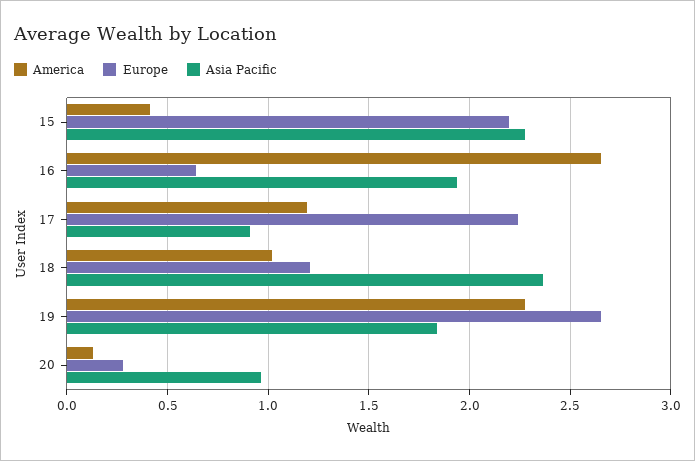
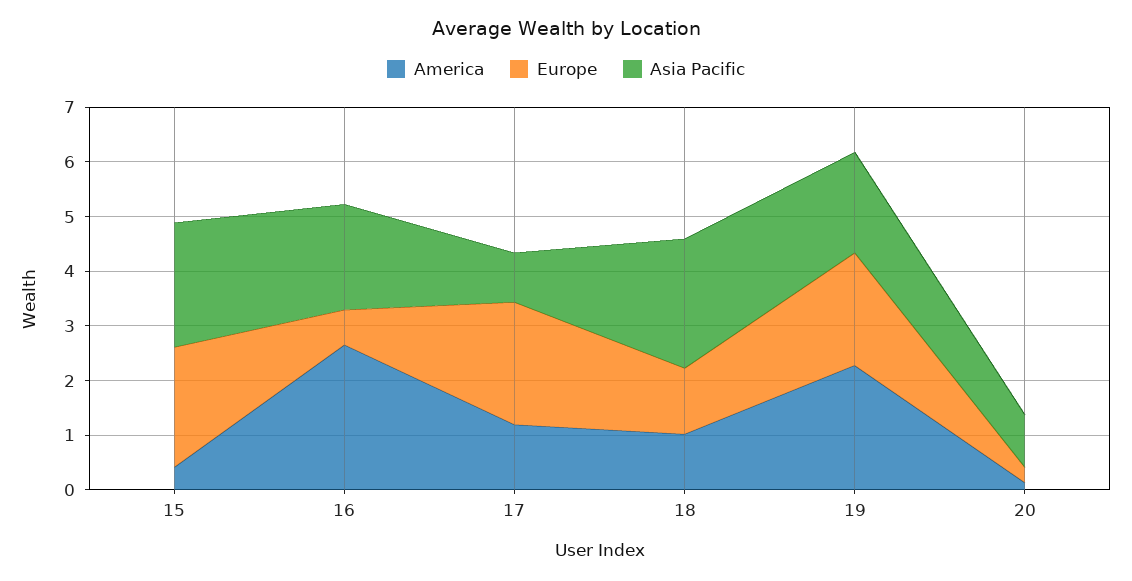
Europe, 19: 2.65 -> 2

